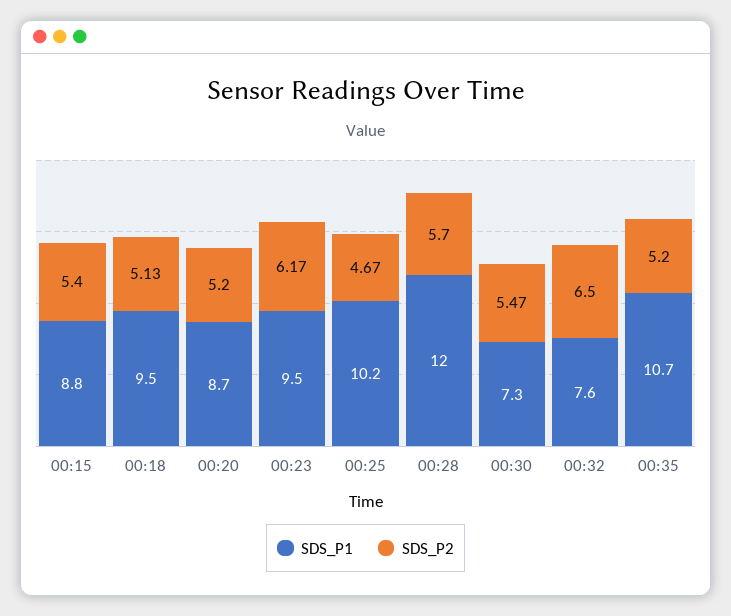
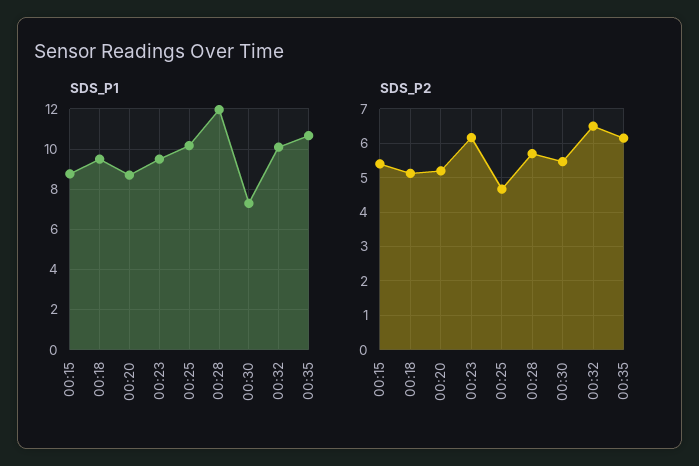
SDS_P1, 00:32: 7.6 -> 10
SDS_P2, 00:35: 5.2 -> 6.2

